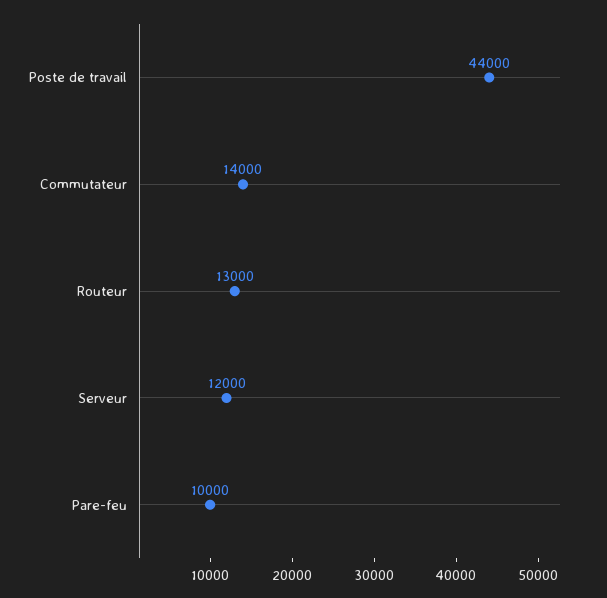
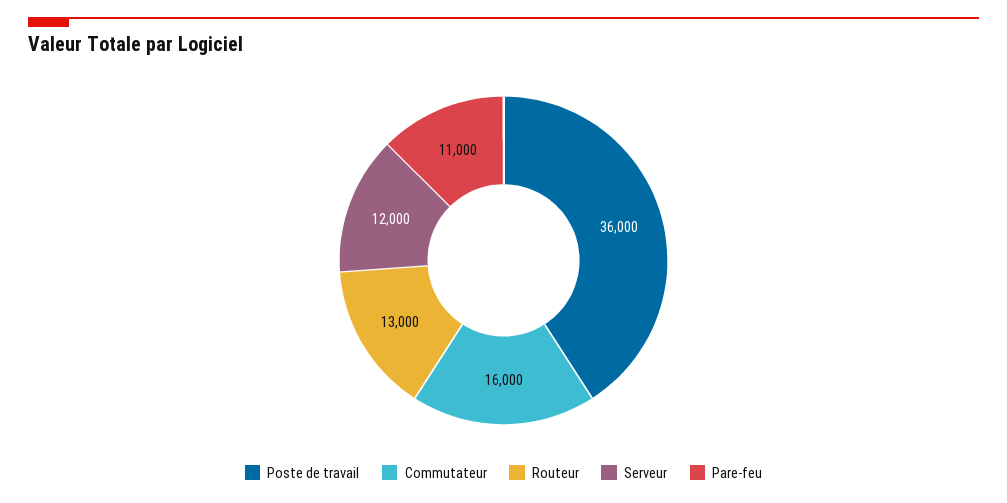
Poste de travail: 44000 -> 36000
Commutateur: 14000 -> 16000
Pare-feu: 10000 -> 11000

